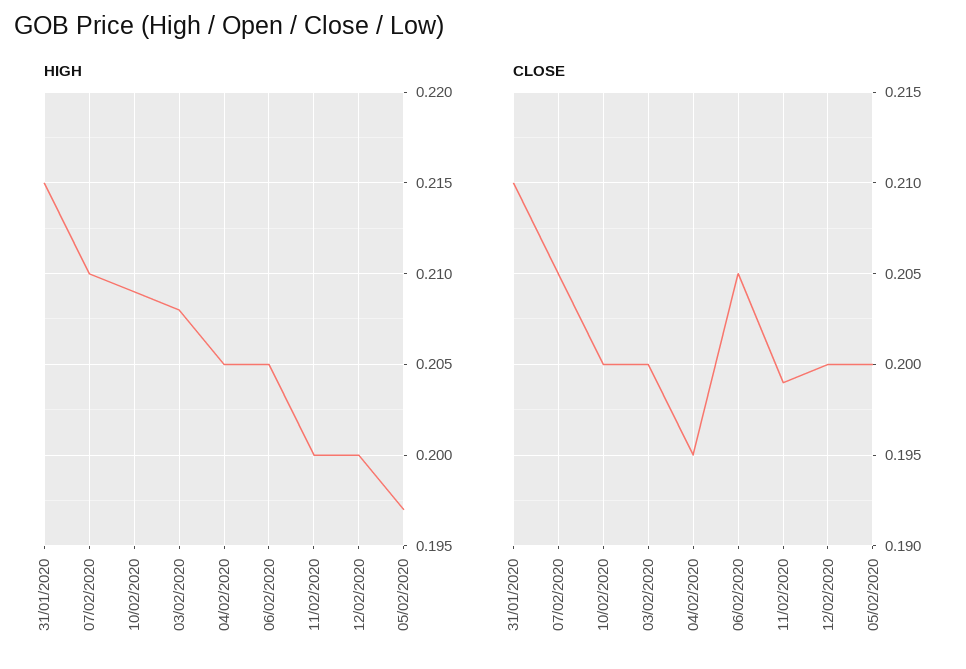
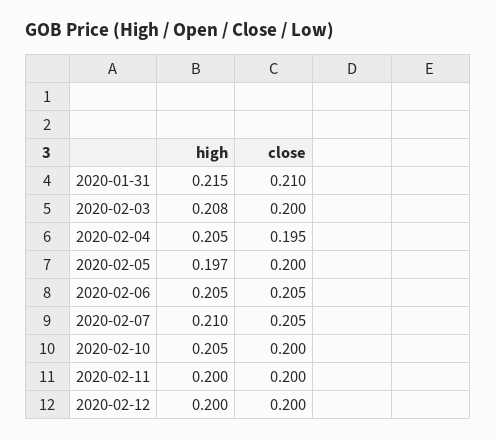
HIGH, 10/02/2020: 0.209 -> 0.205
CLOSE, 11/02/2020: 0.199 -> 0.2

